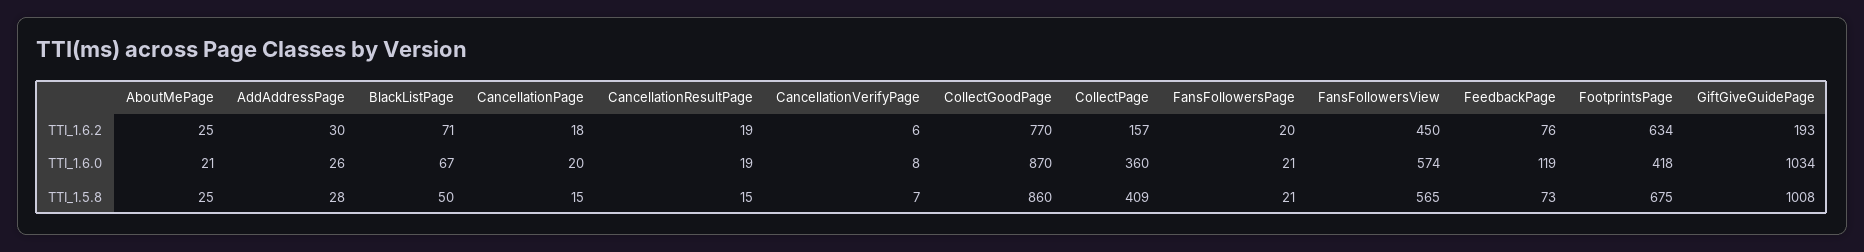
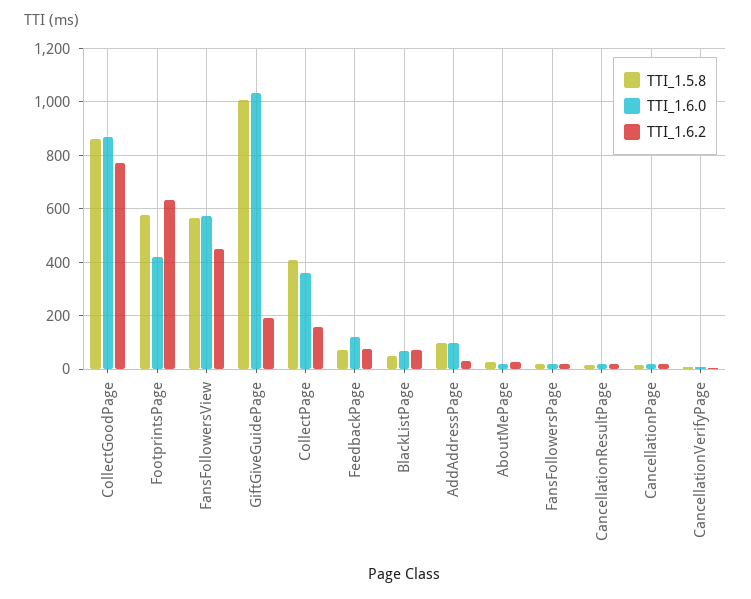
TTI_1.6.0, AddAddressPage: 26 -> 100
TTI_1.5.8, AddAddressPage: 28 -> 100
TTI_1.5.8, FootprintsPage: 675 -> 575

